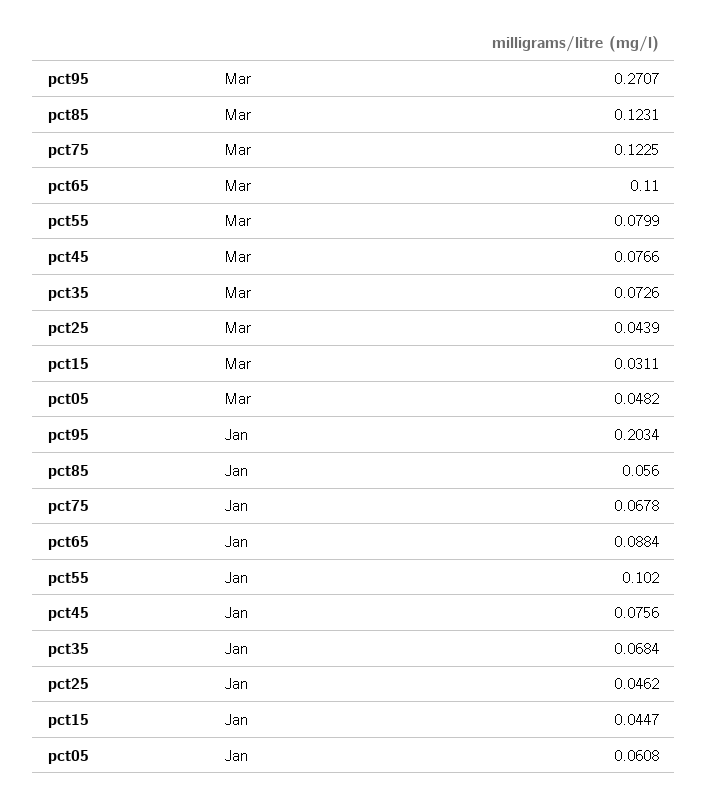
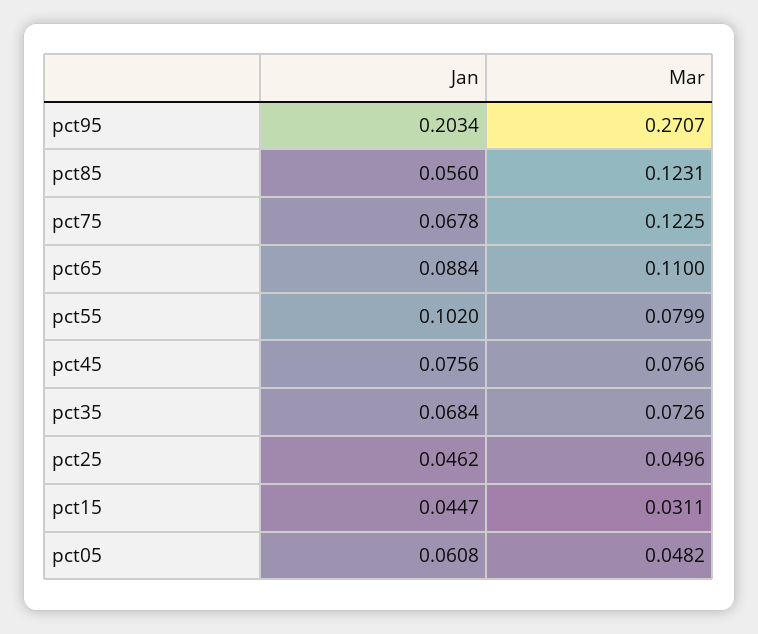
pct25, Mar: 0.0439 -> 0.0496

